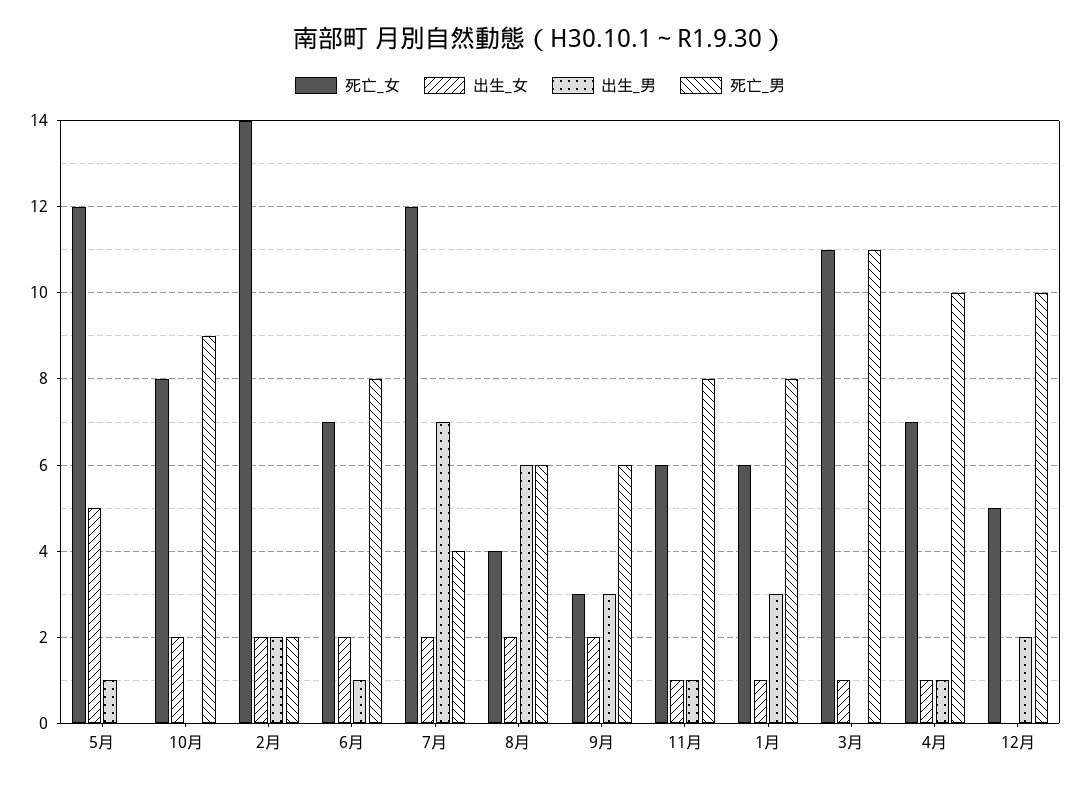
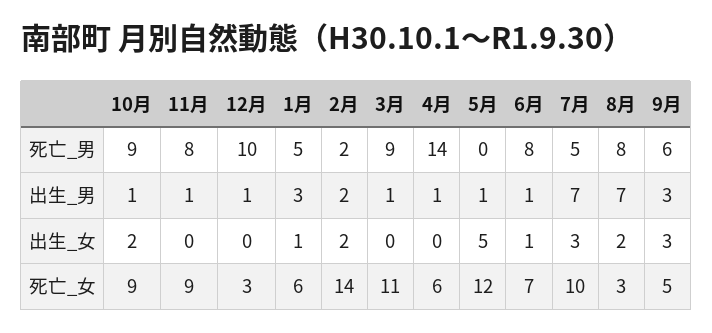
死亡_女, 10月: 8 -> 9
出生_男, 10月: 0 -> 1
出生_女, 6月: 2 -> 1
死亡_女, 7月: 12 -> 10
出生_女, 7月: 2 -> 3
死亡_男, 7月: 4 -> 5
死亡_女, 8月: 4 -> 3
出生_男, 8月: 6 -> 7
死亡_男, 8月: 6 -> 8
死亡_女, 9月: 3 -> 5
出生_女, 9月: 2 -> 3
死亡_女, 11月: 6 -> 9
出生_女, 11月: 1 -> 0
死亡_男, 1月: 8 -> 5
出生_女, 3月: 1 -> 0
出生_男, 3月: 0 -> 1
死亡_男, 3月: 11 -> 9
死亡_女, 4月: 7 -> 6
出生_女, 4月: 1 -> 0
死亡_男, 4月: 10 -> 14
死亡_女, 12月: 5 -> 3
出生_男, 12月: 2 -> 1

